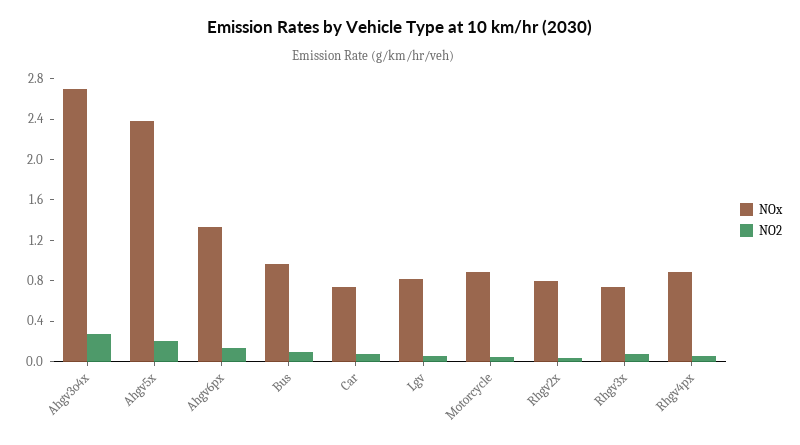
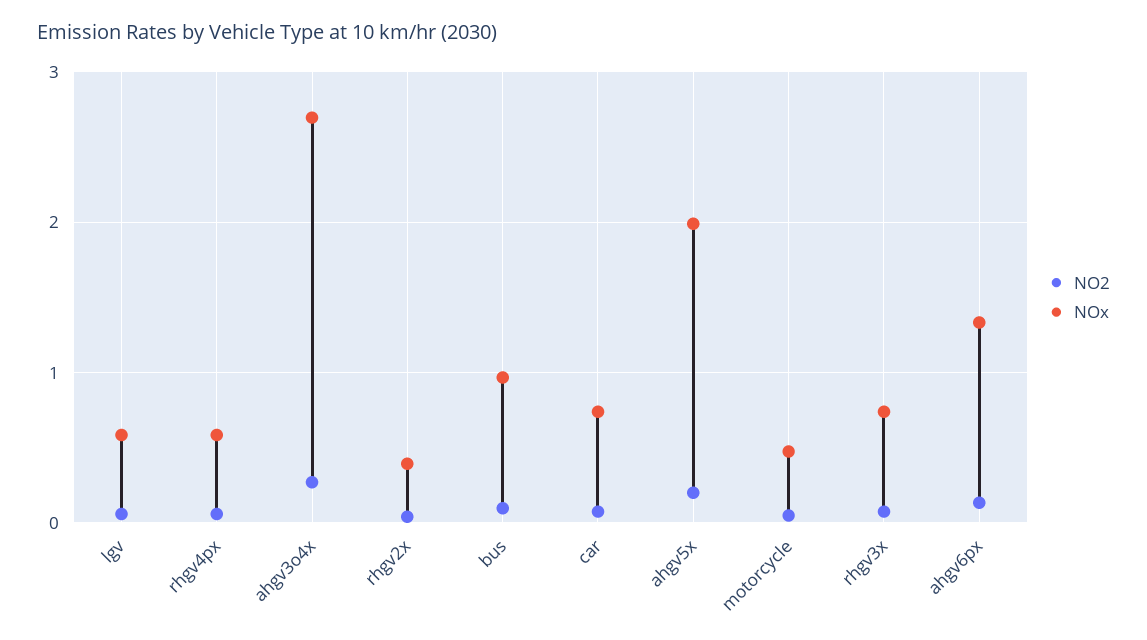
NOx, Ahgv5x: 2.4 -> 2
NOx, Lgv: 0.8 -> 0.6
NOx, Motorcycle: 0.9 -> 0.5
NOx, Rhgv2x: 0.8 -> 0.4
NOx, Rhgv4px: 0.9 -> 0.6

